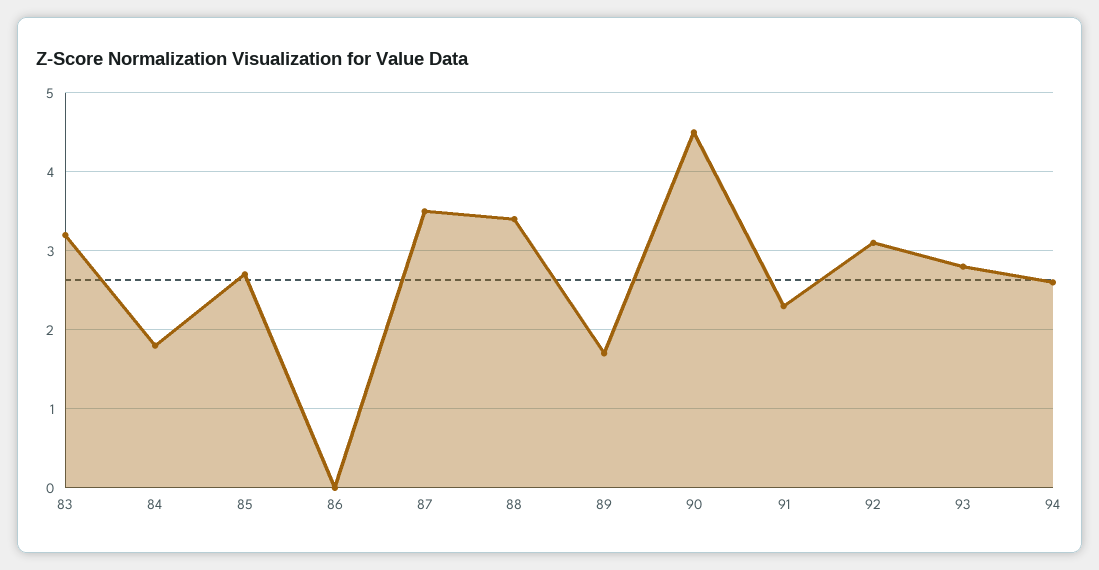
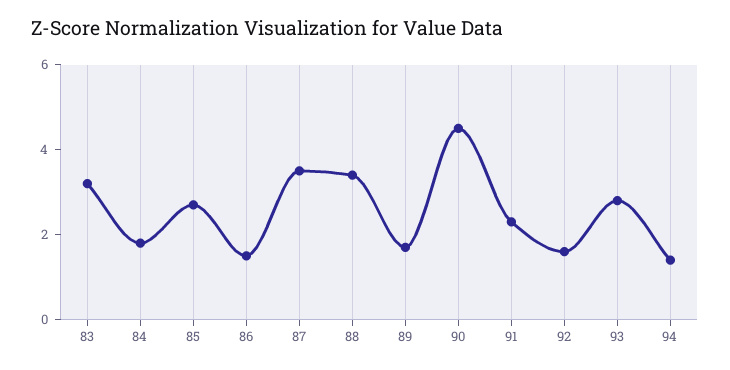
86: 0 -> 1.5
92: 3.1 -> 1.5
94: 2.6 -> 1.5

